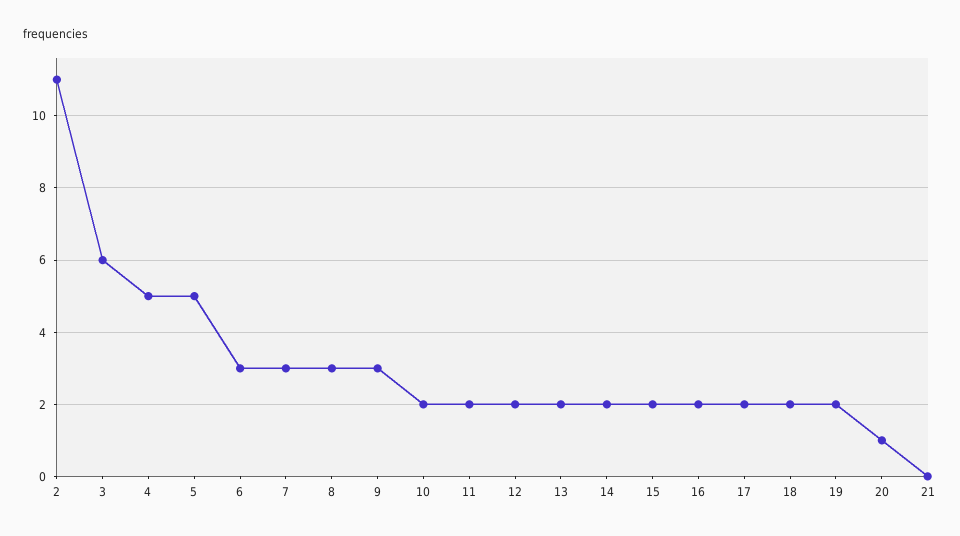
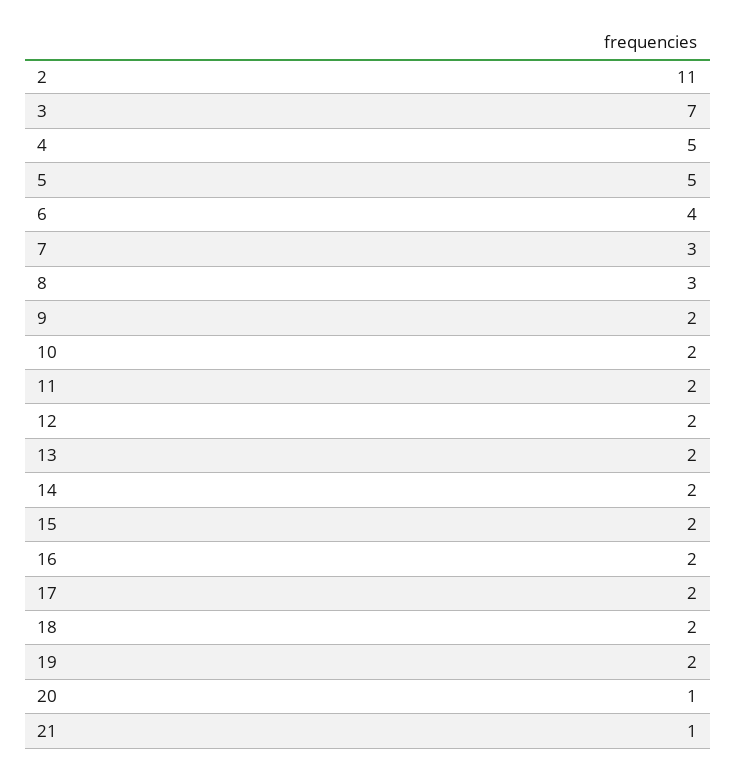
3: 6 -> 7
6: 3 -> 4
9: 3 -> 2
21: 0 -> 1

